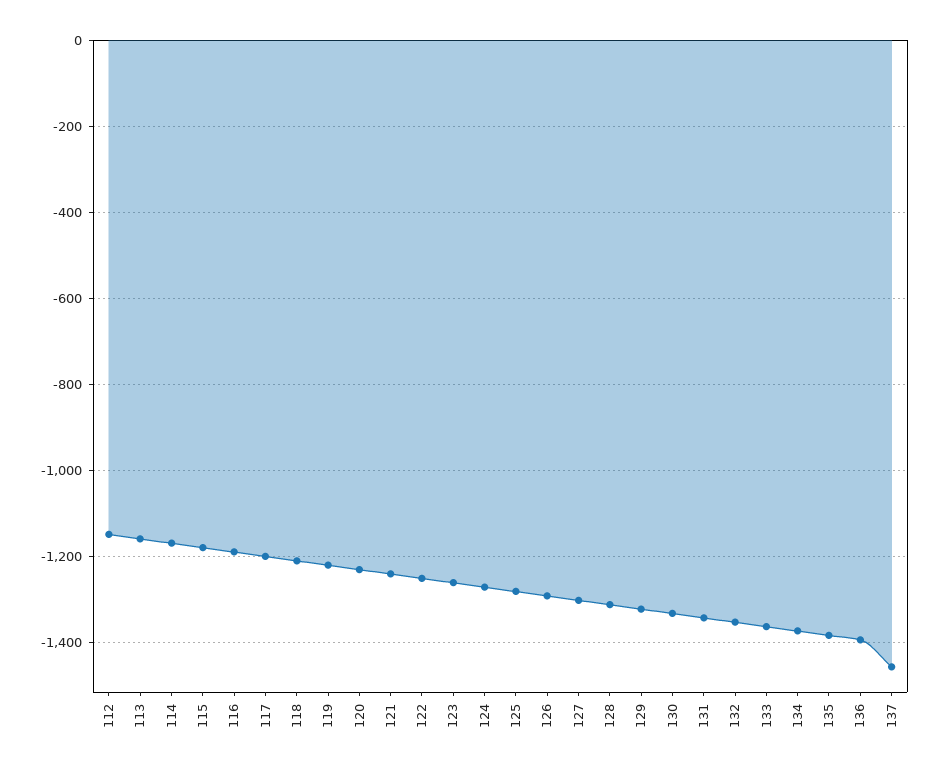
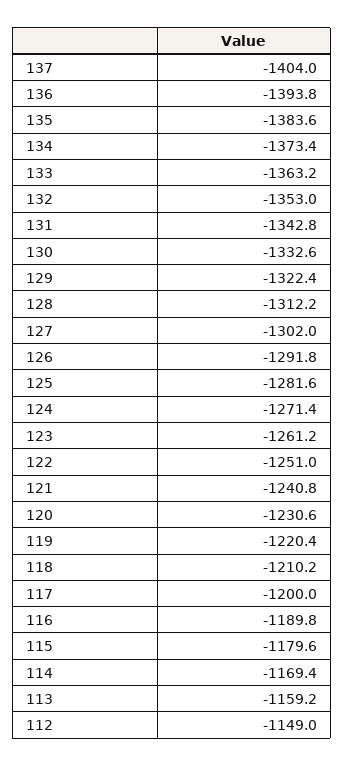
137: -1460 -> -1404

